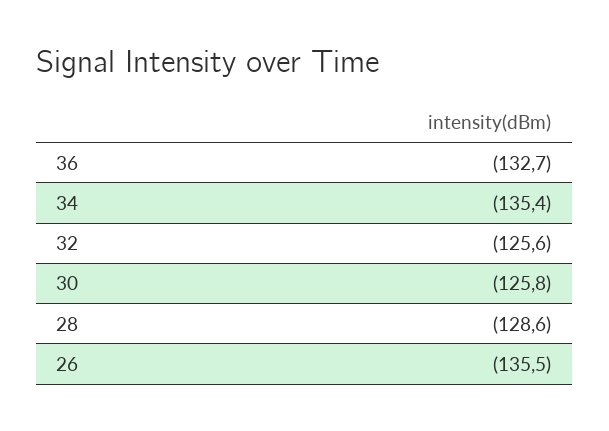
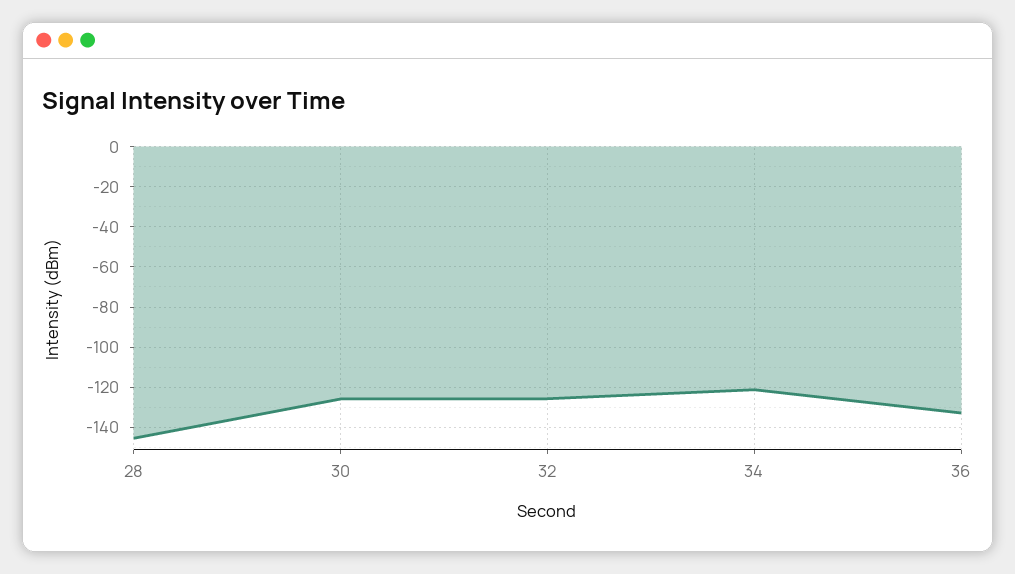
34: -135.4 -> -120
28: -128.6 -> -145
26: -135.5 -> none

